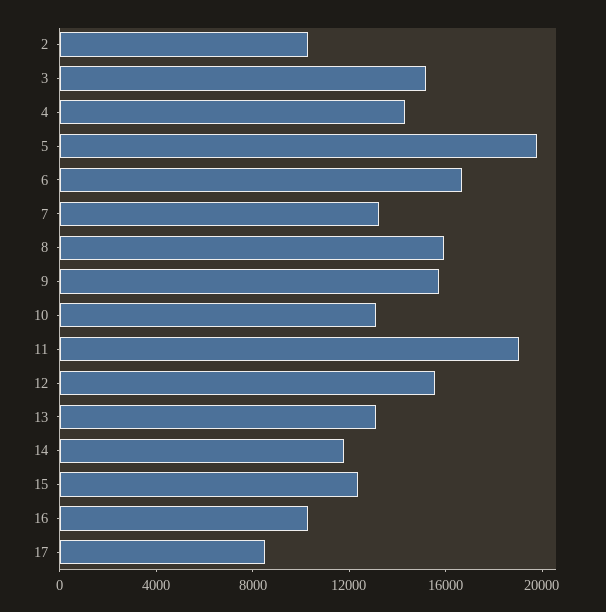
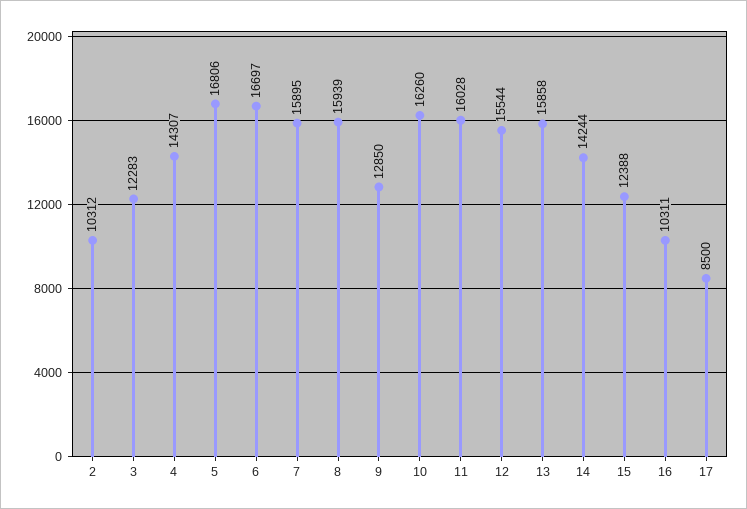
3: 15000 -> 12283
5: 20000 -> 16806
7: 13000 -> 15895
9: 16000 -> 12850
10: 13000 -> 16260
11: 19000 -> 16028
13: 13000 -> 15858
14: 12000 -> 14244

